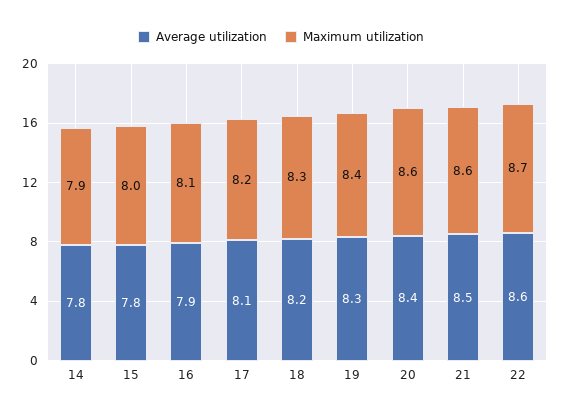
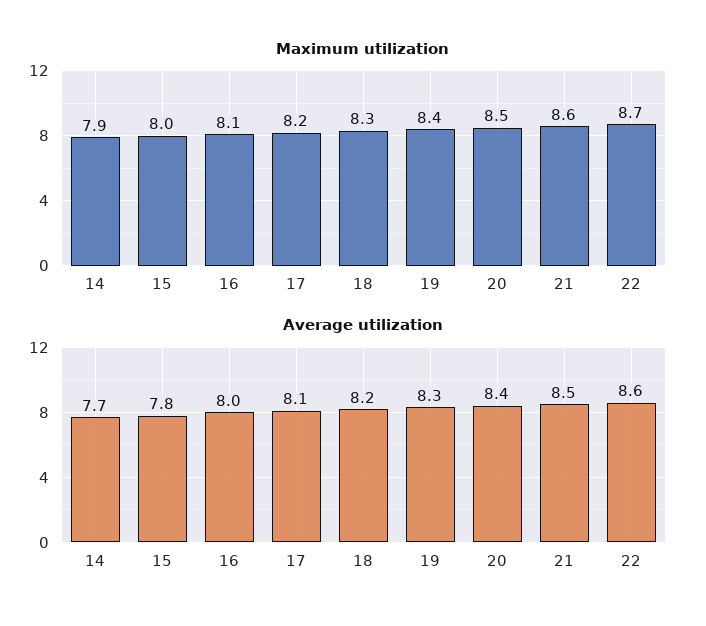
Average utilization, 14: 7.8 -> 7.7
Average utilization, 16: 7.9 -> 8
Maximum utilization, 20: 8.6 -> 8.5

